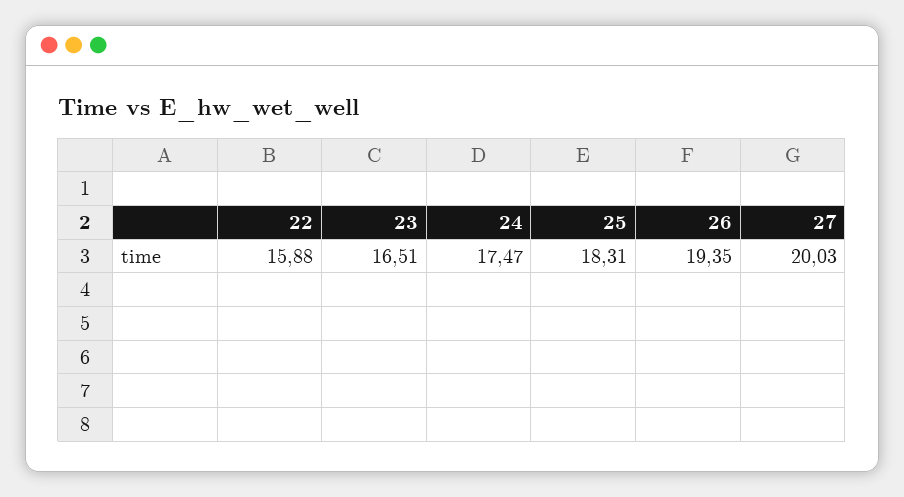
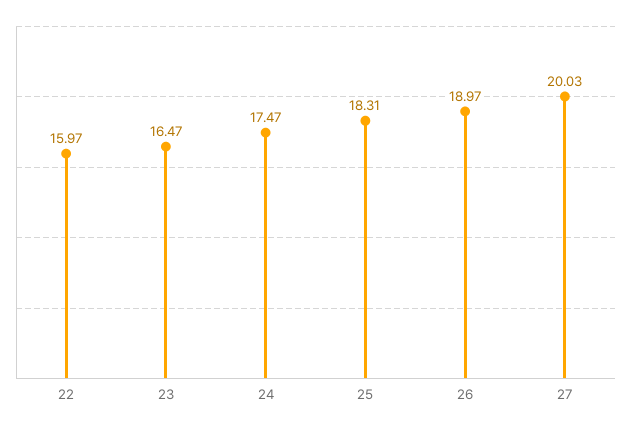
22: 15.88 -> 15.97
23: 16.51 -> 16.47
26: 19.35 -> 18.97

